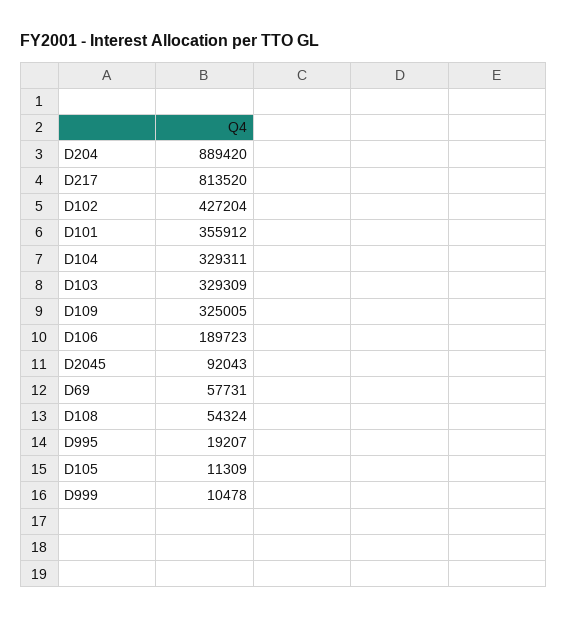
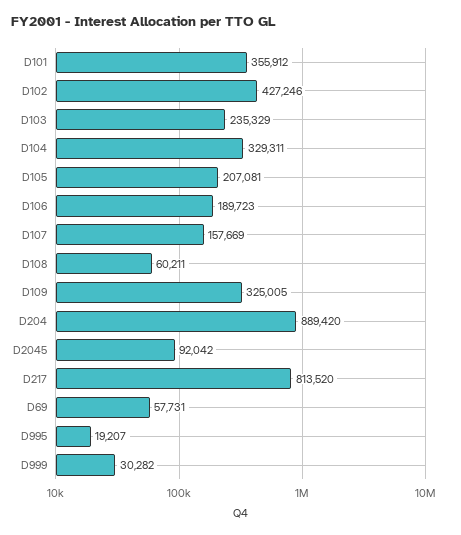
D102: 427204 -> 427246
D103: 329309 -> 235329
D2045: 92043 -> 92042
D108: 54324 -> 60211
D105: 11309 -> 207081
D999: 10478 -> 30282
D107: none -> 157669

